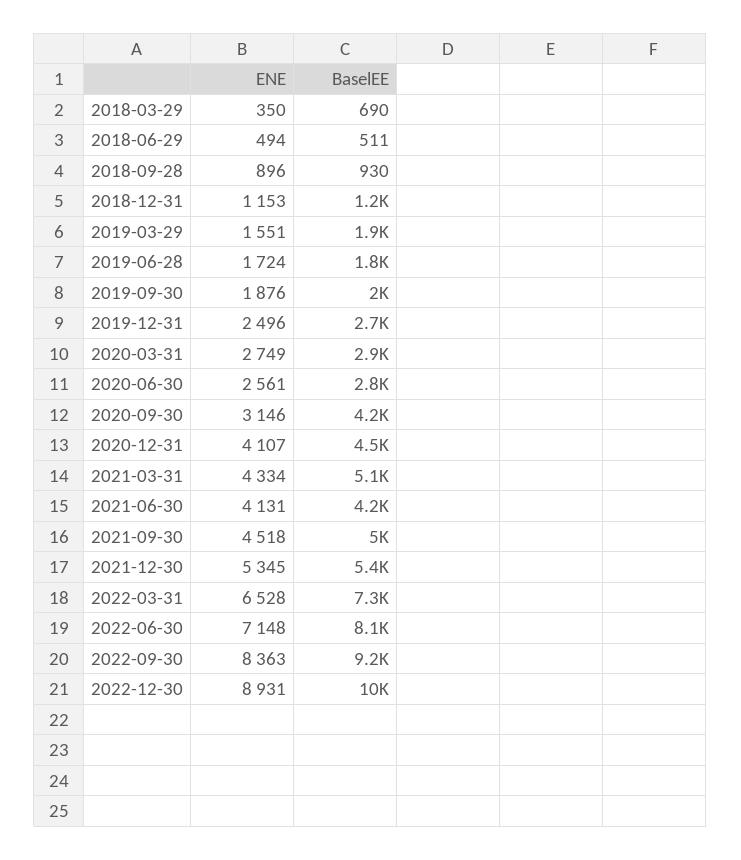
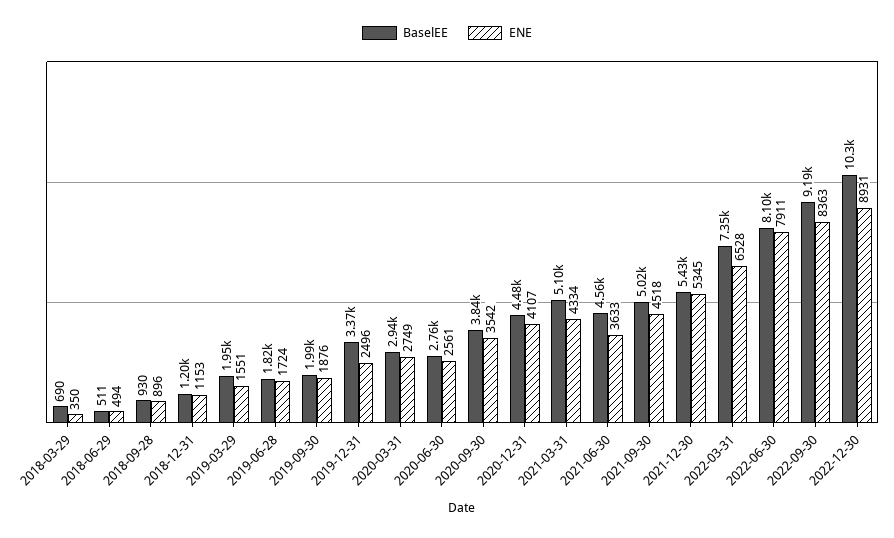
BaselEE, 2019-12-31: 2700 -> 3370
ENE, 2020-09-30: 3146 -> 3542
BaselEE, 2020-09-30: 4200 -> 3840
ENE, 2021-06-30: 4131 -> 3633
BaselEE, 2021-06-30: 4200 -> 4560
ENE, 2022-06-30: 7148 -> 7911

